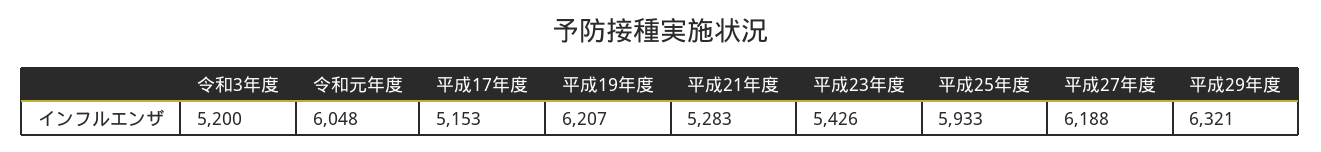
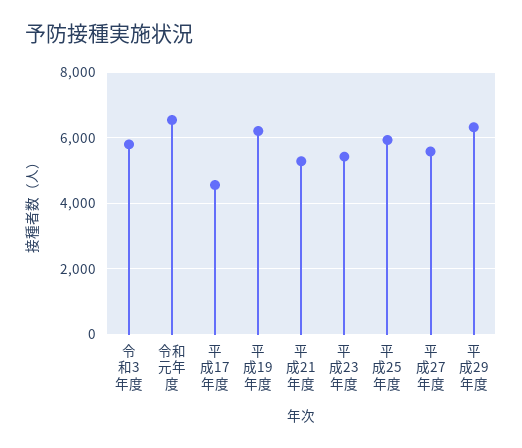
令和3年度: 5200 -> 5800
令和元年度: 6048 -> 6600
平成17年度: 5153 -> 4600
平成27年度: 6188 -> 5600

